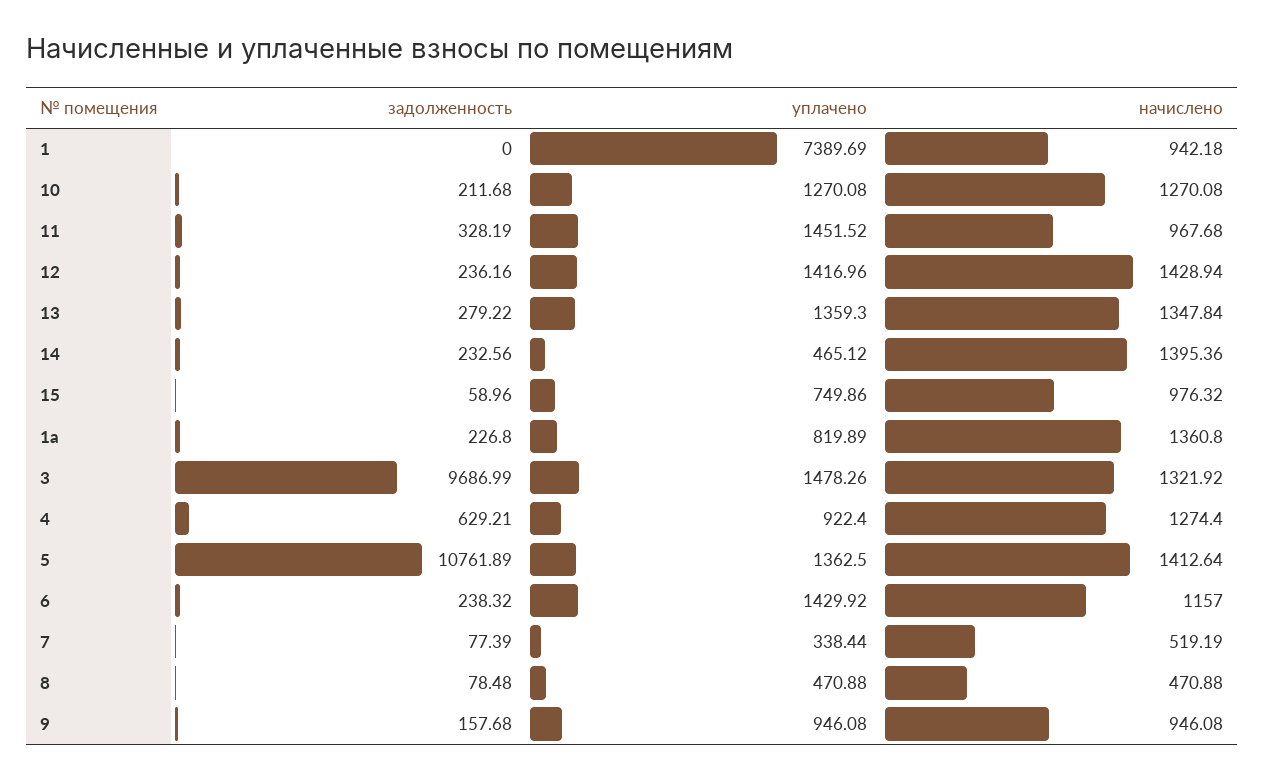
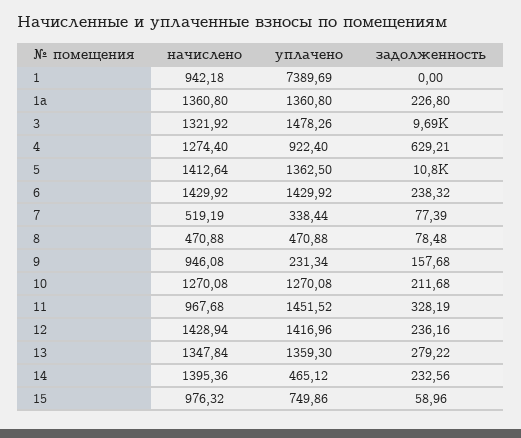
уплачено, 1а: 819.89 -> 1360.8
начислено, 6: 1157 -> 1429.92
уплачено, 9: 946.08 -> 231.34

